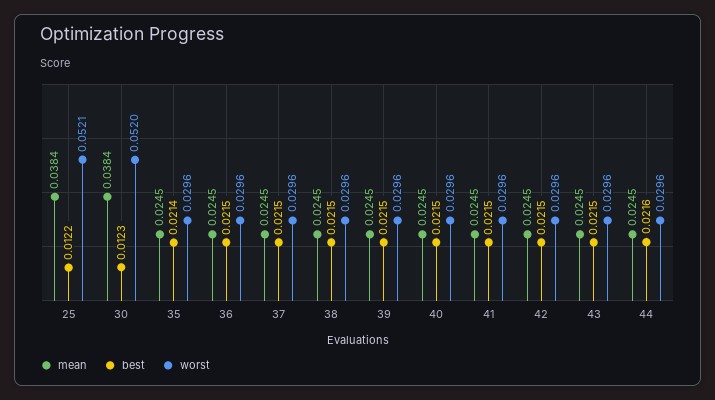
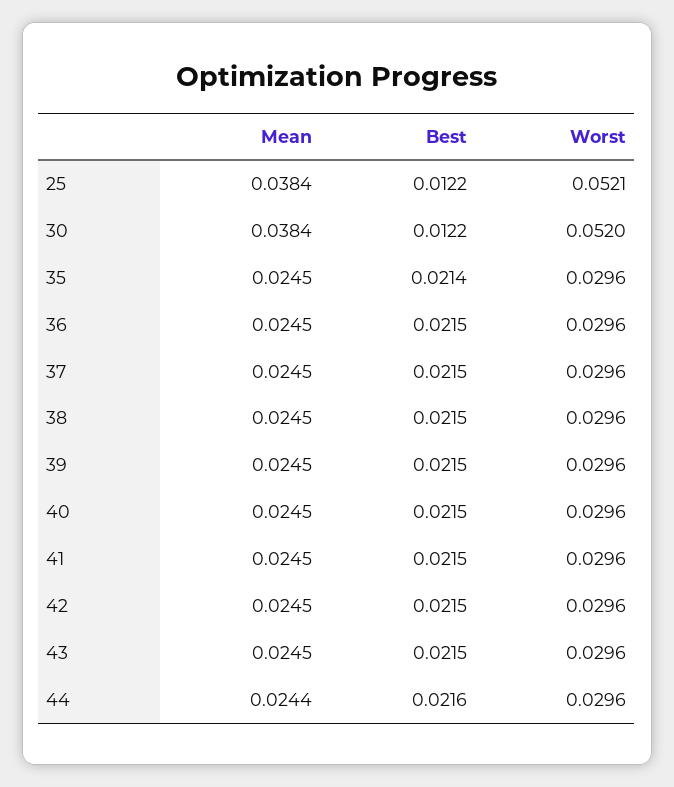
best, 30: 0.0123 -> 0.0122
mean, 44: 0.0245 -> 0.0244

